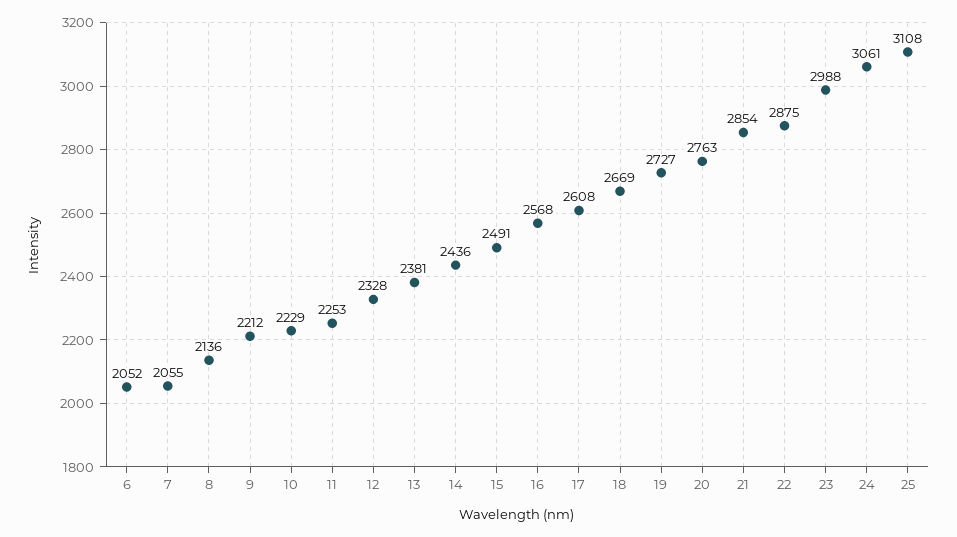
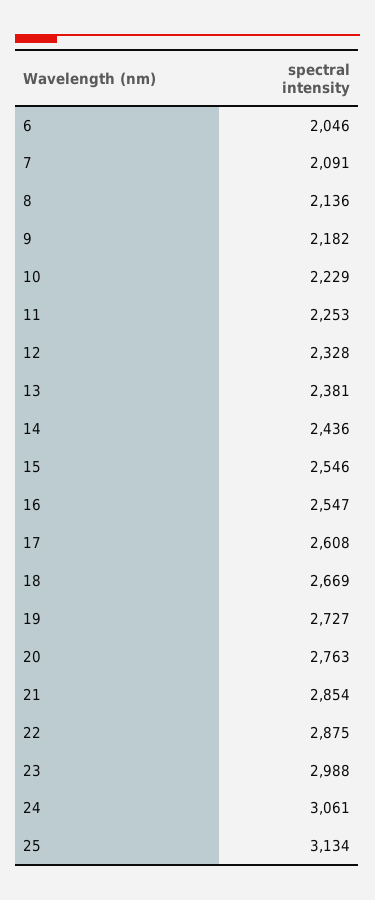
6: 2052 -> 2046
7: 2055 -> 2091
9: 2212 -> 2182
15: 2491 -> 2546
16: 2568 -> 2547
25: 3108 -> 3134

